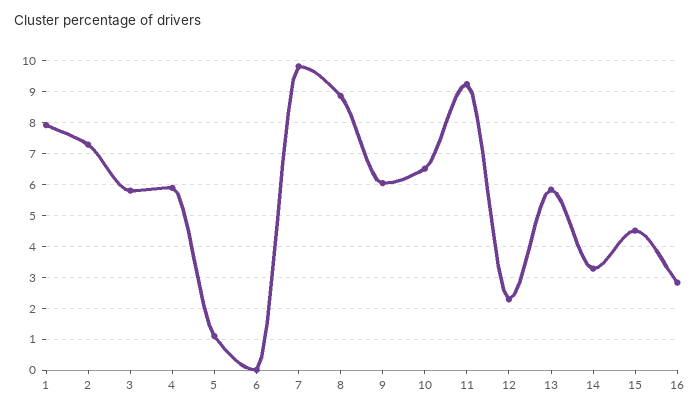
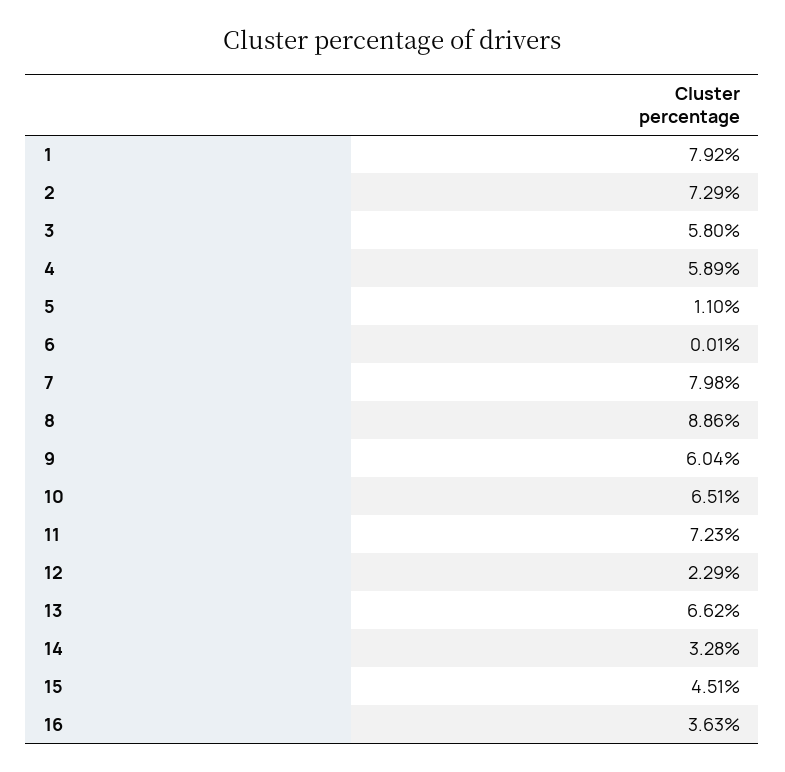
7: 9.8 -> 7.98
11: 9.2 -> 7.23
13: 5.8 -> 6.62
16: 2.8 -> 3.63

